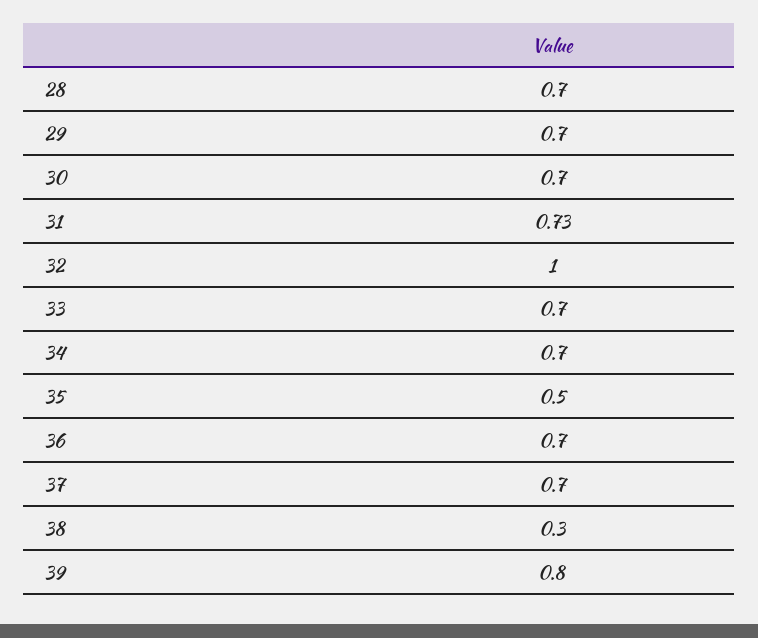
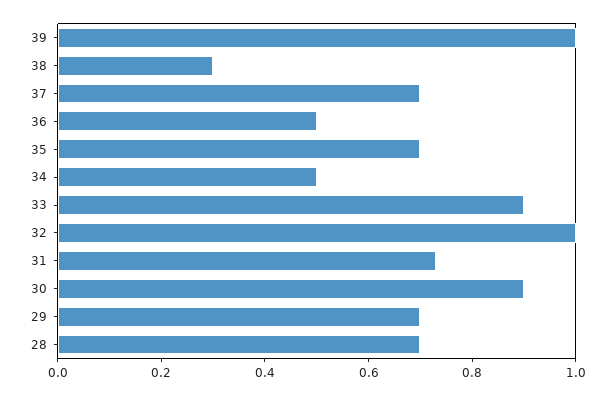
30: 0.7 -> 0.9
33: 0.7 -> 0.9
34: 0.7 -> 0.5
35: 0.5 -> 0.7
36: 0.7 -> 0.5
39: 0.8 -> 1

